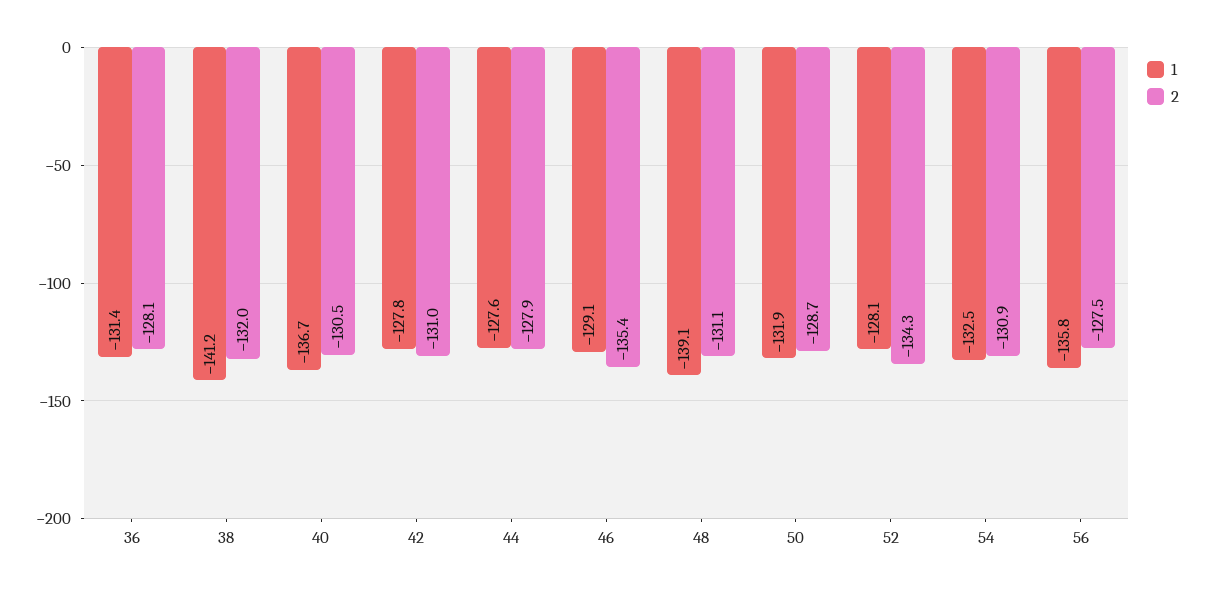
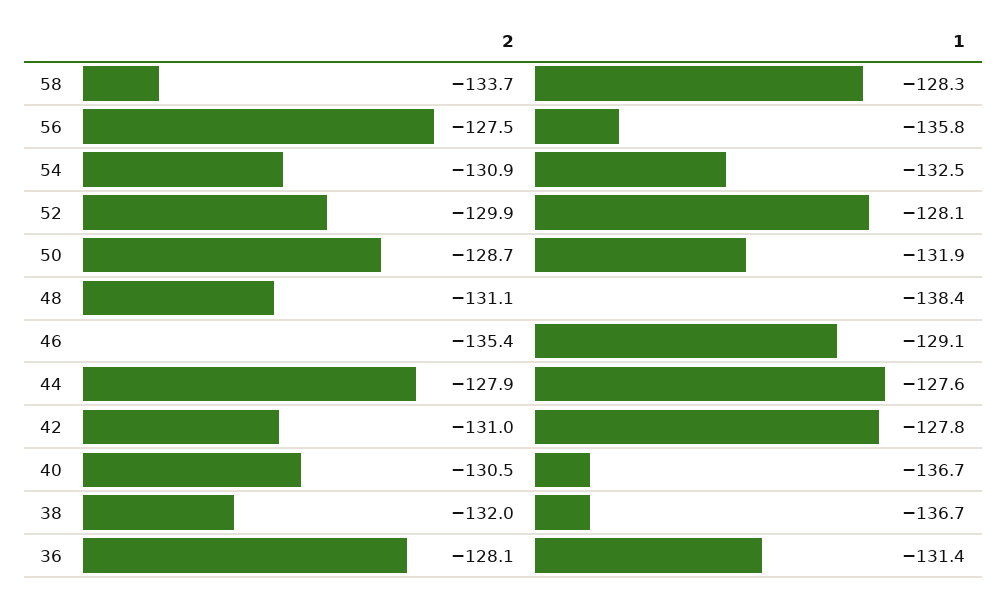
1, 38: -141.2 -> -136.7
1, 48: -139.1 -> -138.4
2, 52: -134.3 -> -129.9
2, 58: none -> -133.7
1, 58: none -> -128.3

